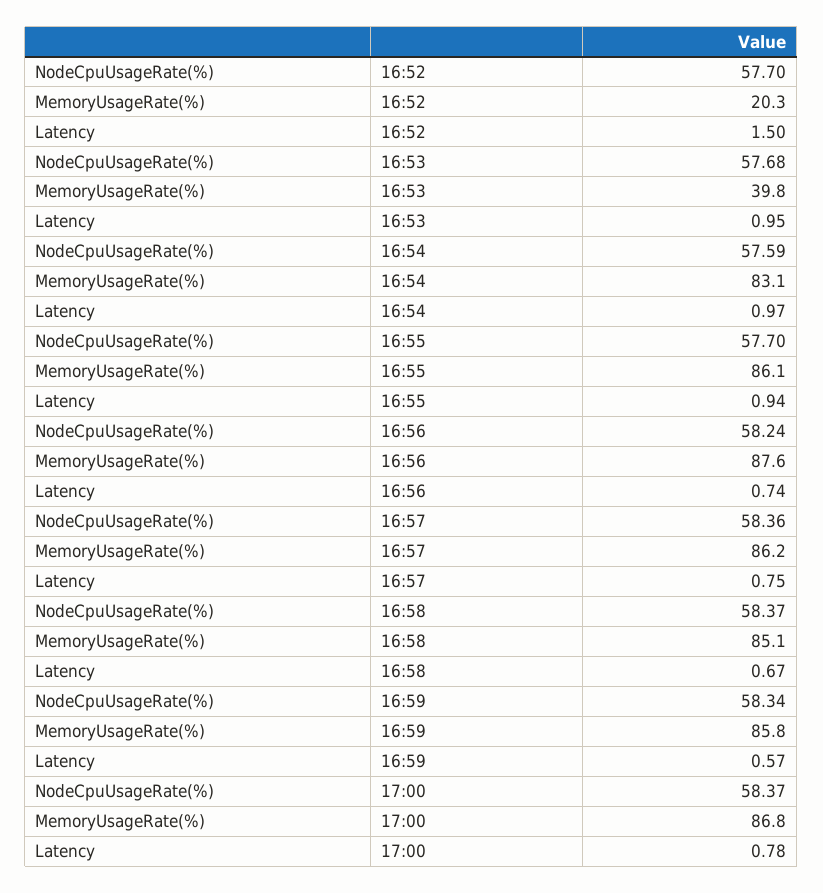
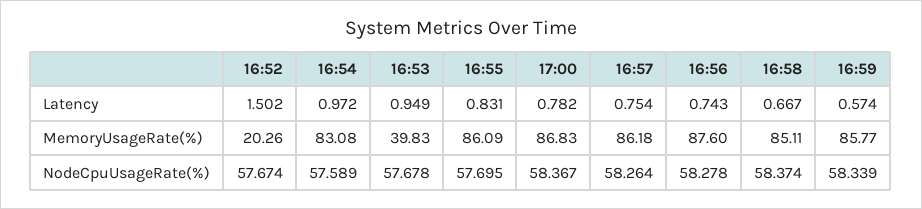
NodeCpuUsageRate(%), 16:52: 57.7 -> 57.674
Latency, 16:55: 0.94 -> 0.831
NodeCpuUsageRate(%), 16:56: 58.24 -> 58.278
NodeCpuUsageRate(%), 16:57: 58.36 -> 58.264

